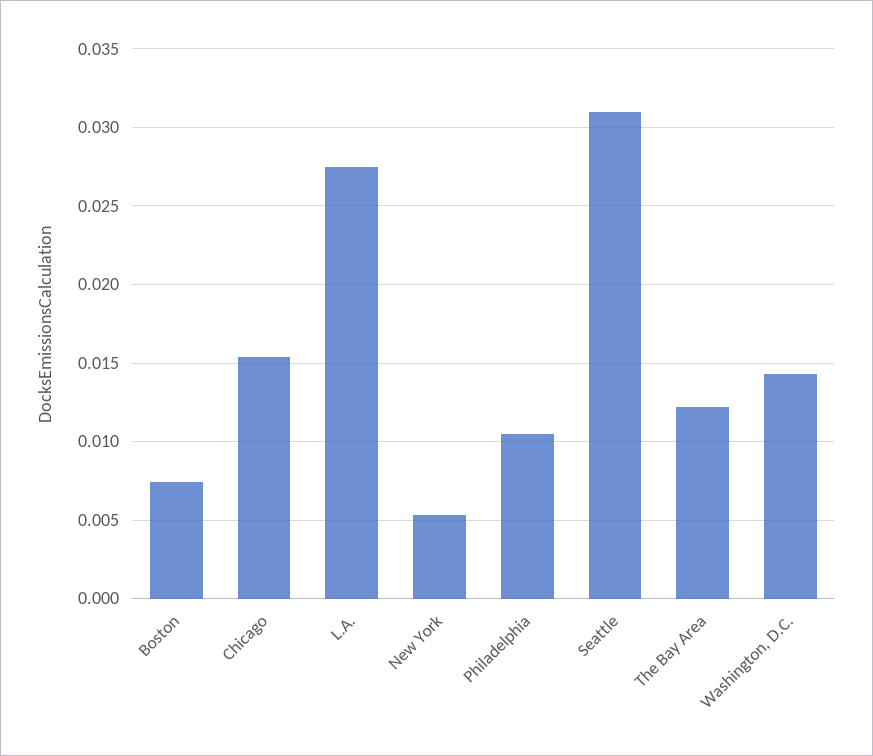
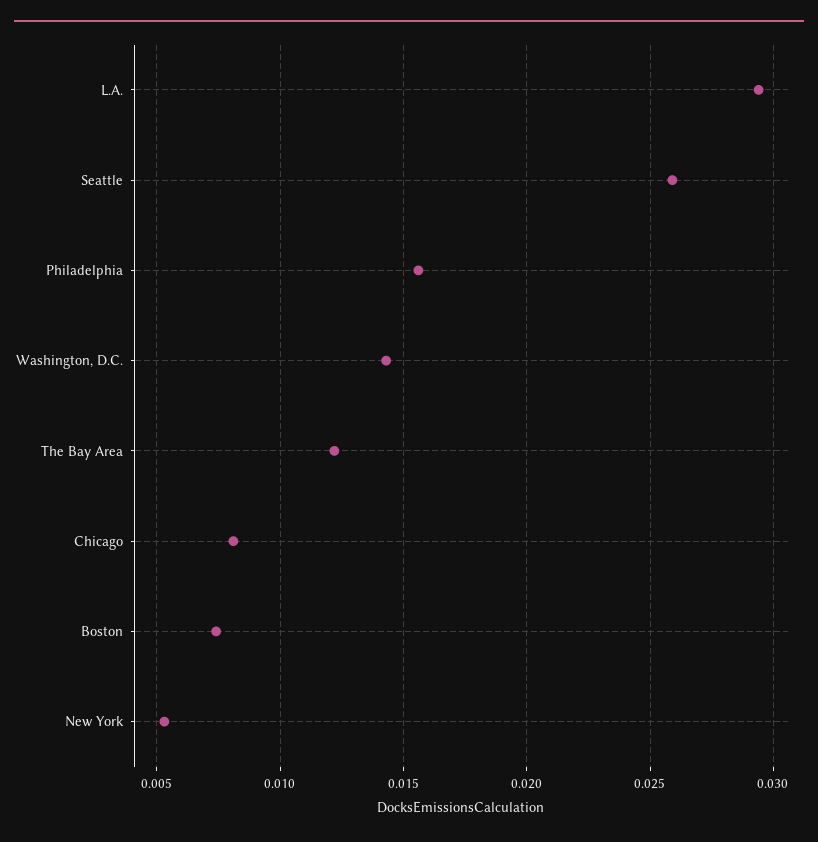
Chicago: 0.0155 -> 0.008
L.A.: 0.0275 -> 0.0295
Philadelphia: 0.0105 -> 0.0155
Seattle: 0.031 -> 0.026

